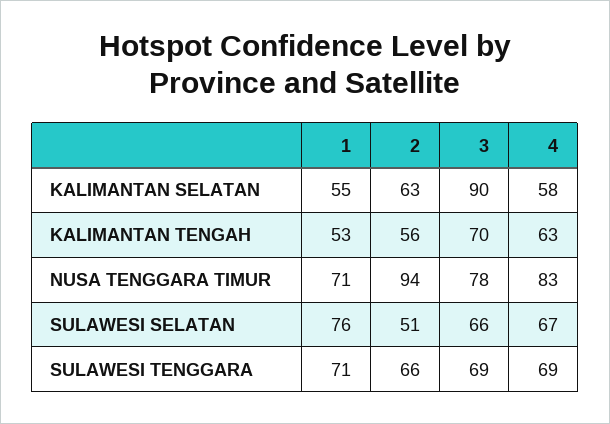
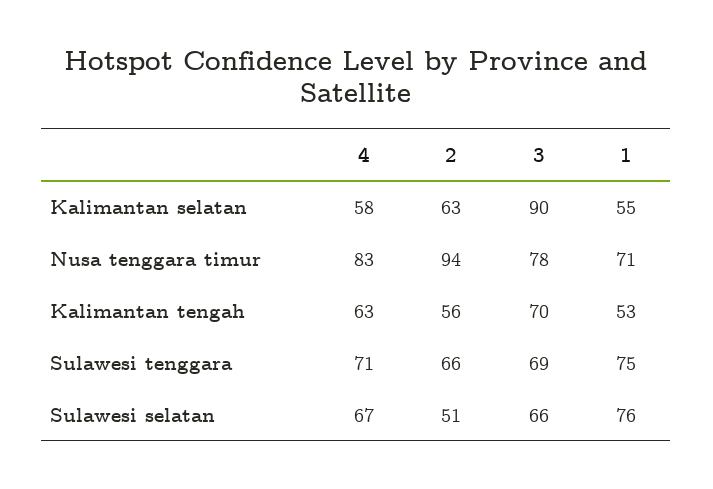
1, SULAWESI TENGGARA: 71 -> 75
4, SULAWESI TENGGARA: 69 -> 71

